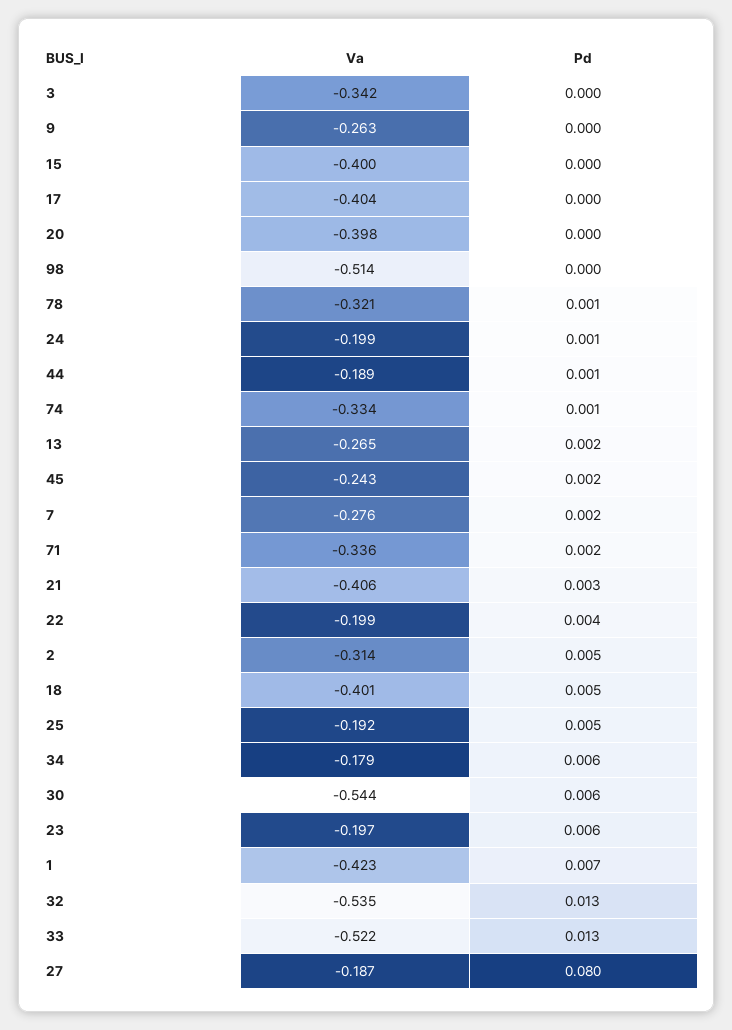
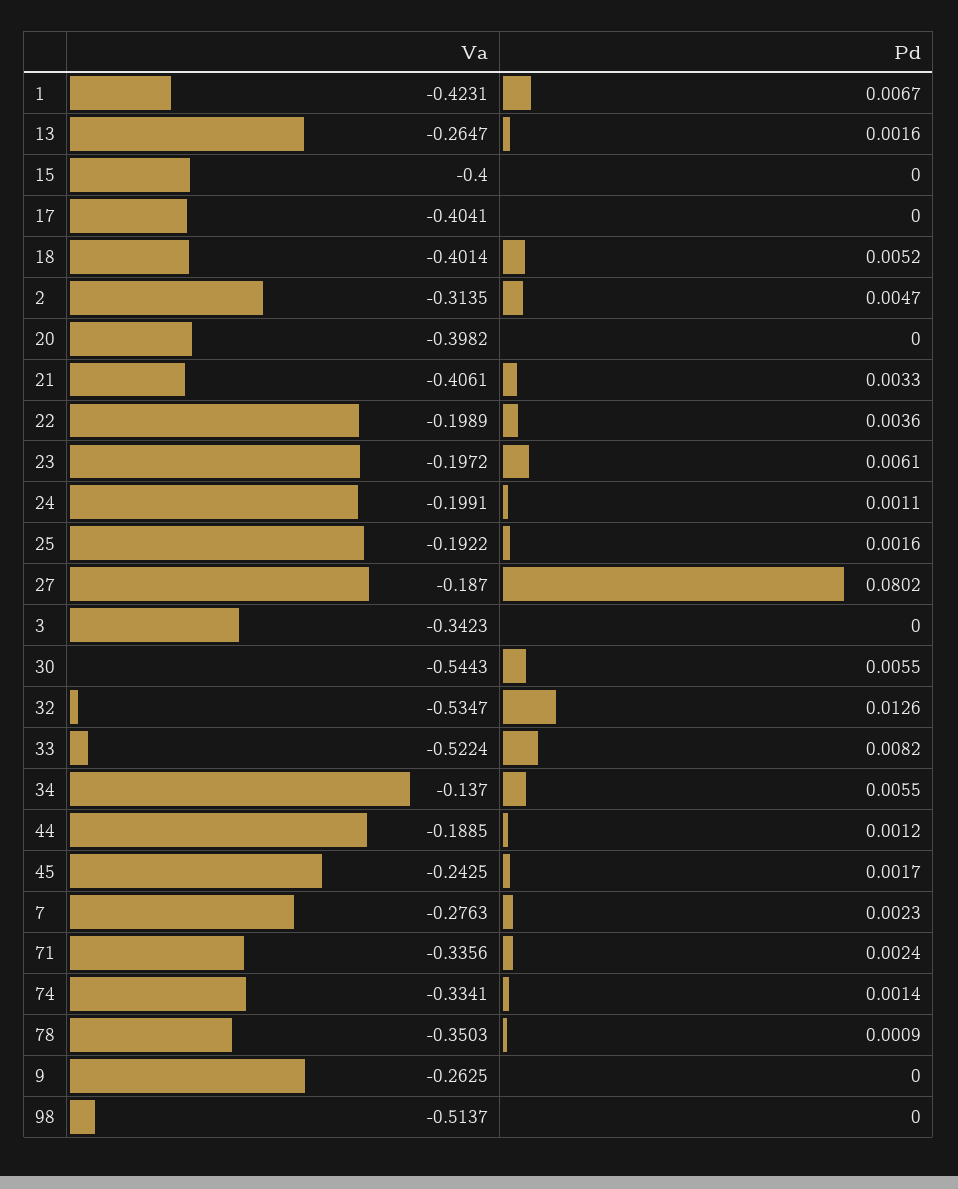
Va, 78: -0.321 -> -0.3503
Pd, 25: 0.005 -> 0.0016
Va, 34: -0.179 -> -0.137
Pd, 33: 0.013 -> 0.0082

